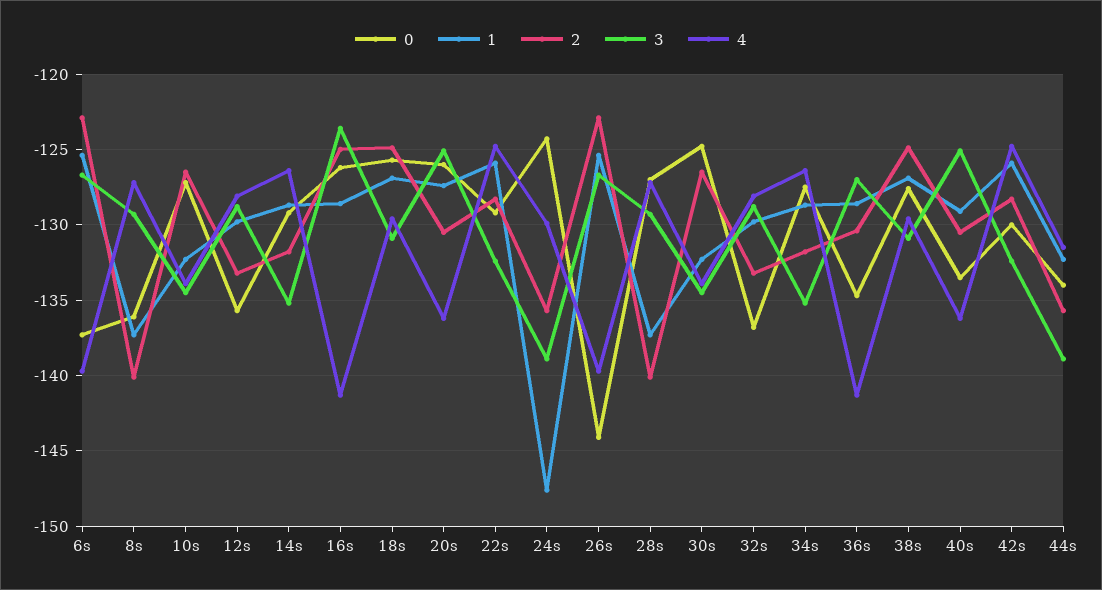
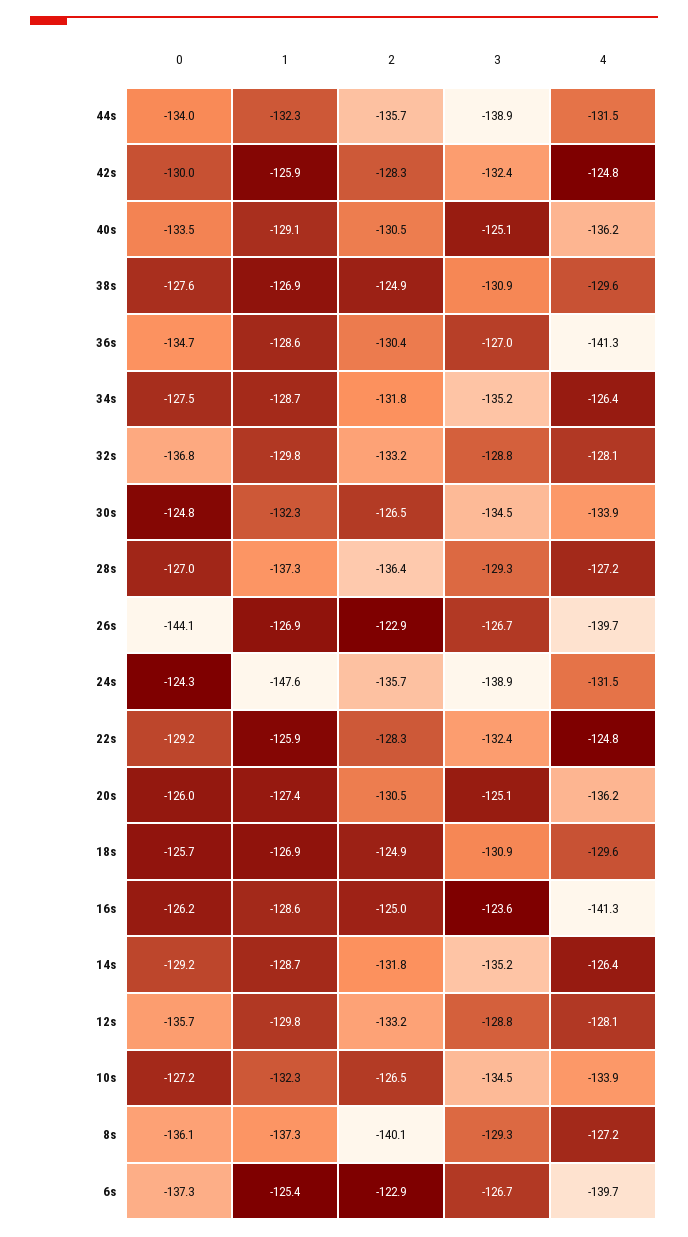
4, 24s: -130 -> -131.5
1, 26s: -125.5 -> -126.9
2, 28s: -140 -> -136.4

